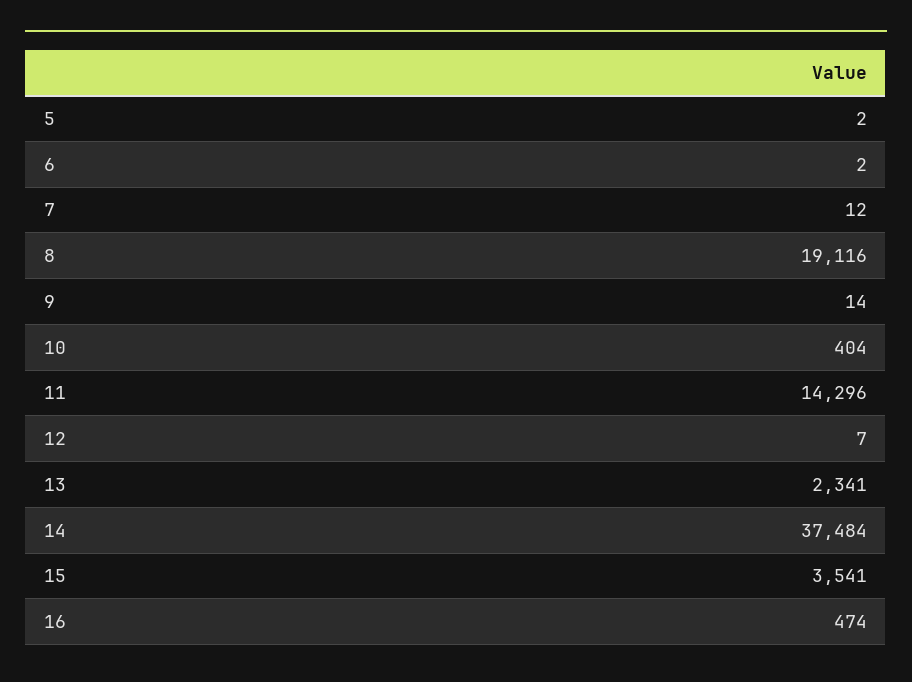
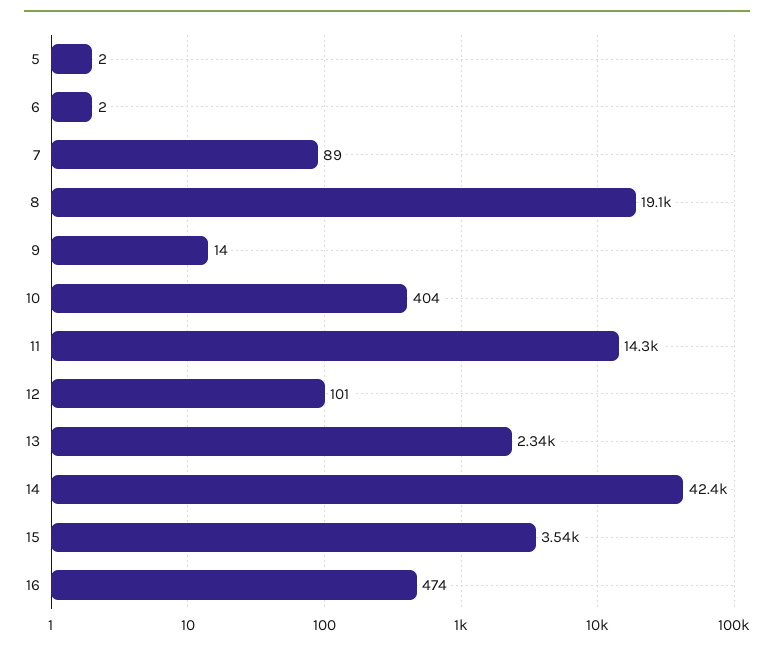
7: 12 -> 89
12: 7 -> 101
14: 37484 -> 42400

